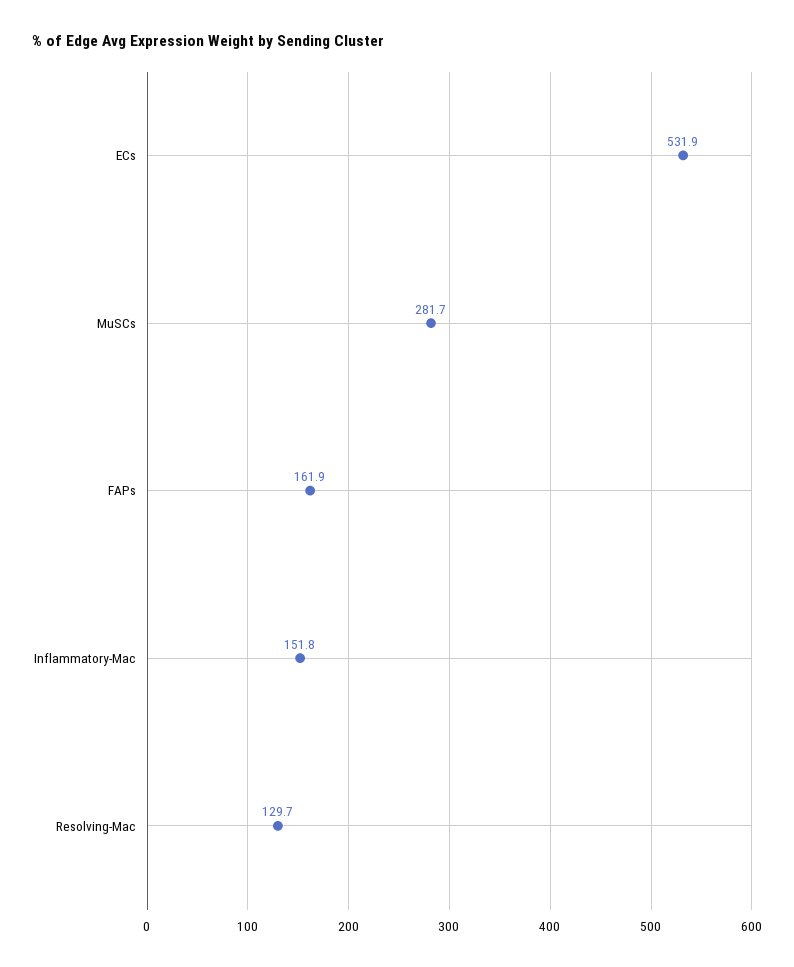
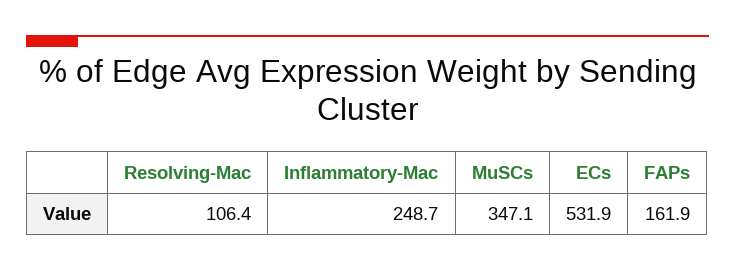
MuSCs: 281.7 -> 347.1
Inflammatory-Mac: 151.8 -> 248.7
Resolving-Mac: 129.7 -> 106.4

